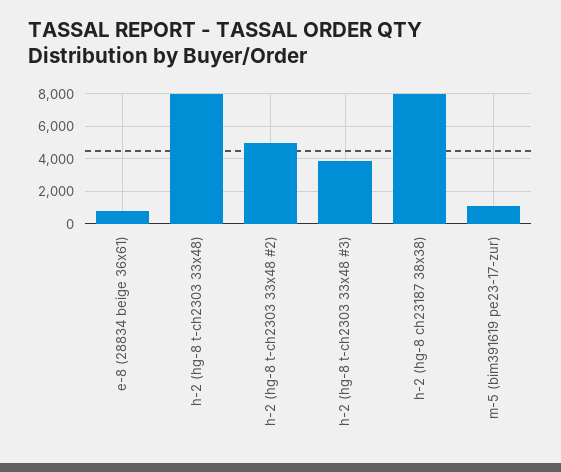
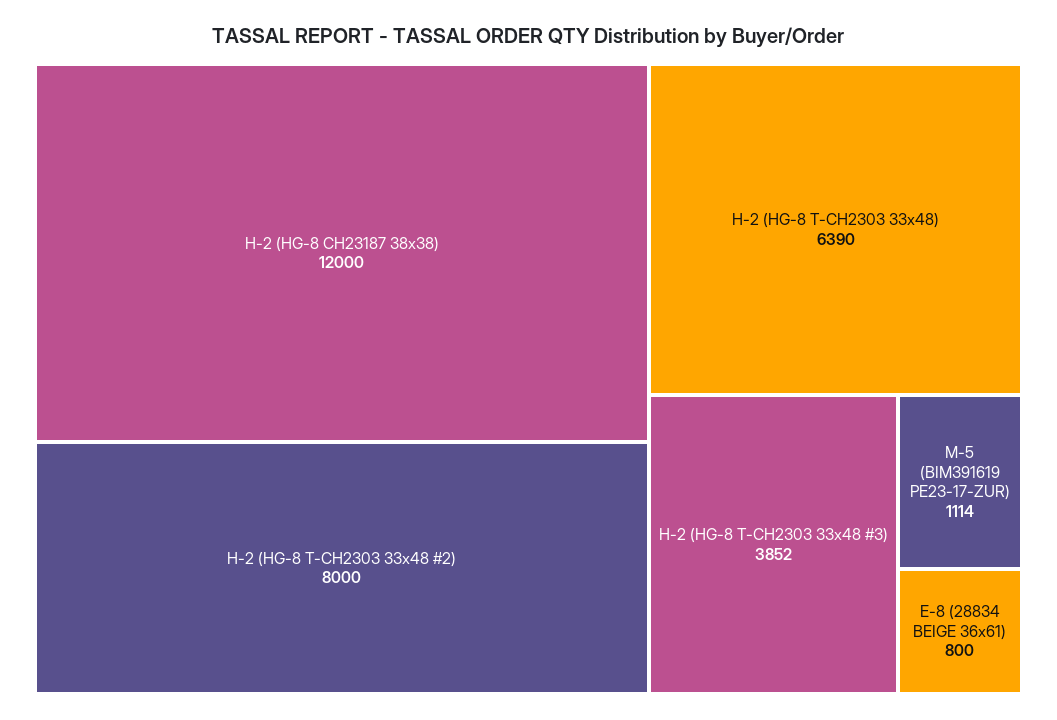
h-2 (hg-8 t-ch2303 33x48): 8000 -> 6390
h-2 (hg-8 t-ch2303 33x48 #2): 5000 -> 8000
h-2 (hg-8 ch23187 38x38): 8000 -> 12000

